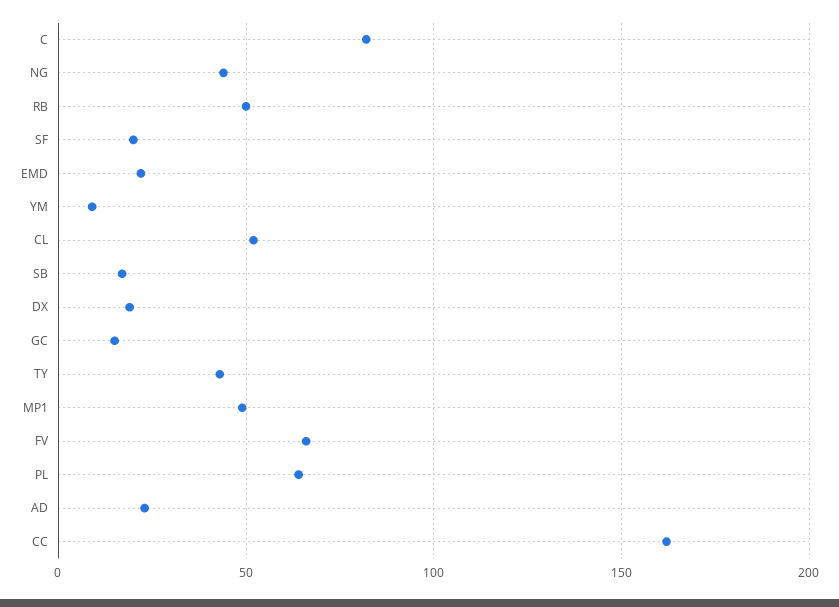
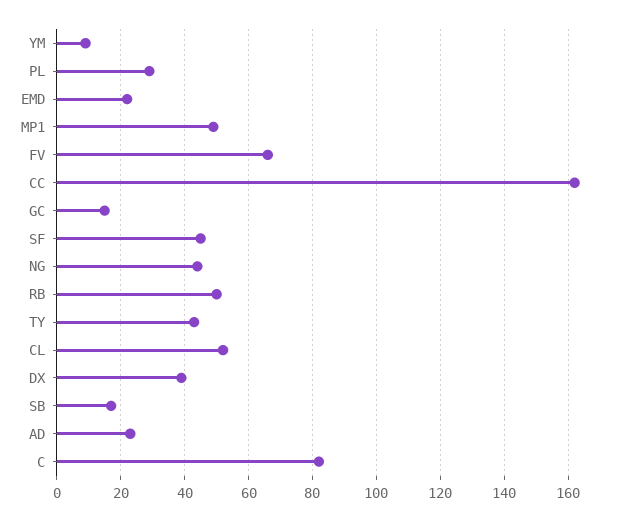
SF: 20 -> 45
DX: 20 -> 40
PL: 65 -> 30

